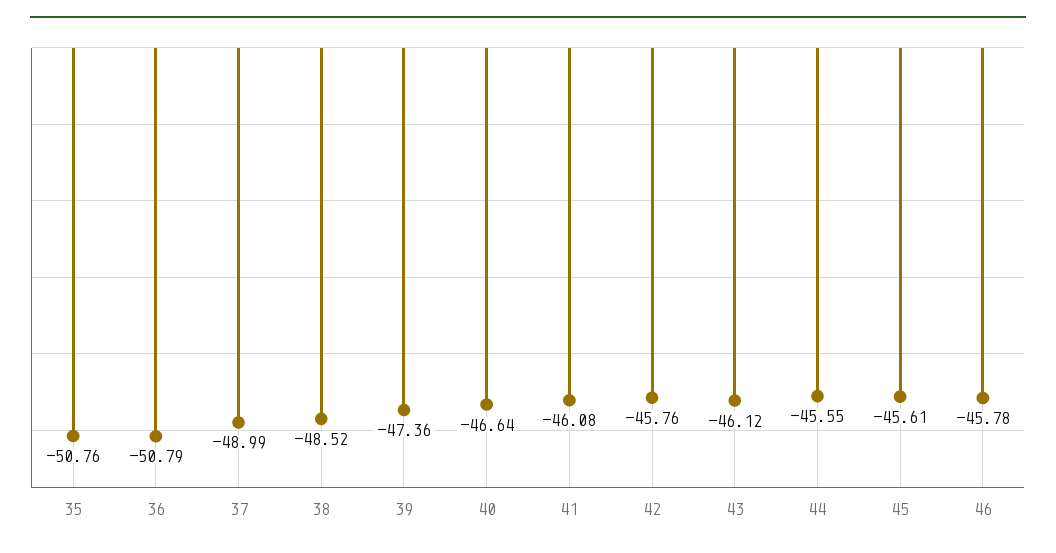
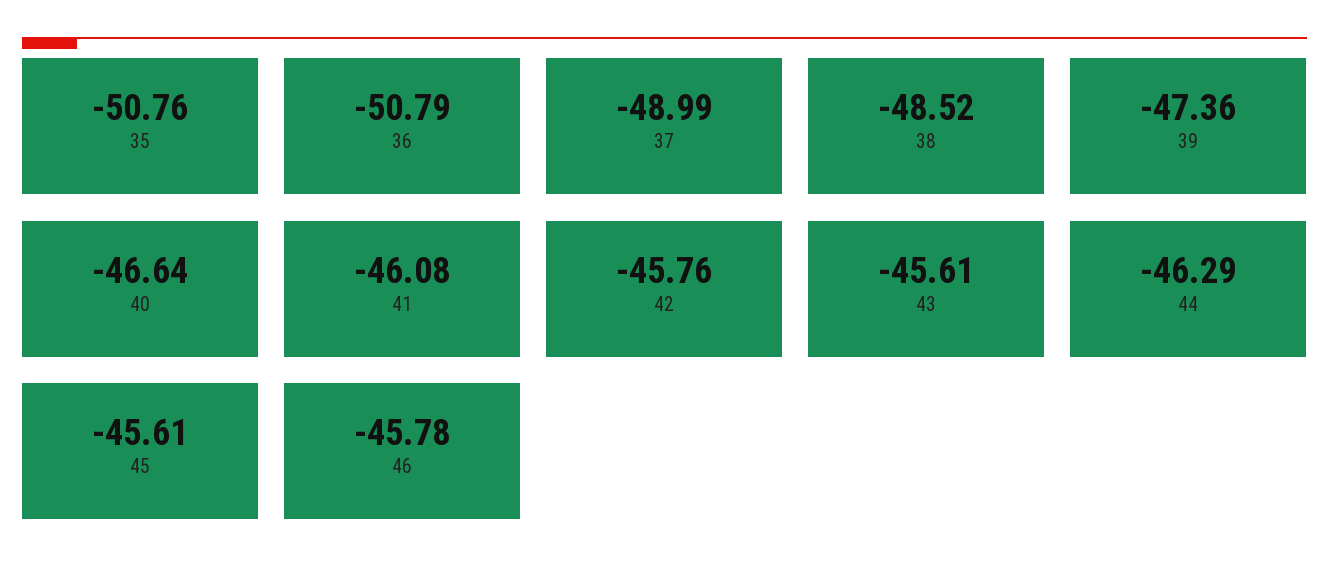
43: -46.12 -> -45.61
44: -45.55 -> -46.29

